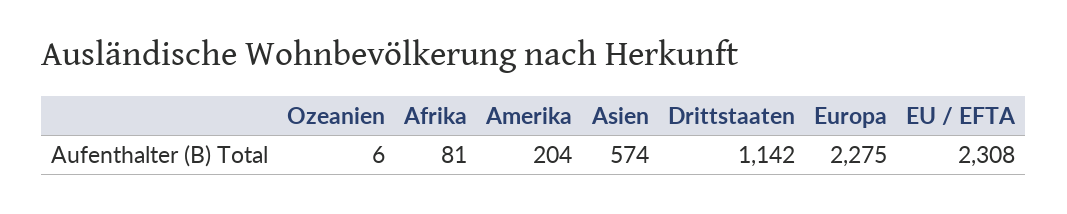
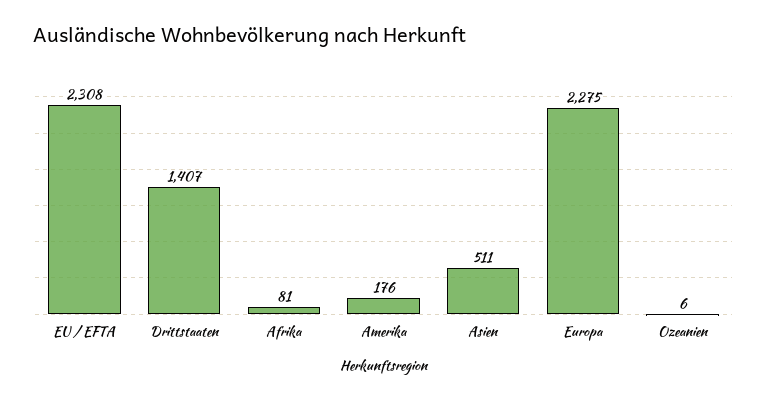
Amerika: 204 -> 176
Asien: 574 -> 511
Drittstaaten: 1142 -> 1407

